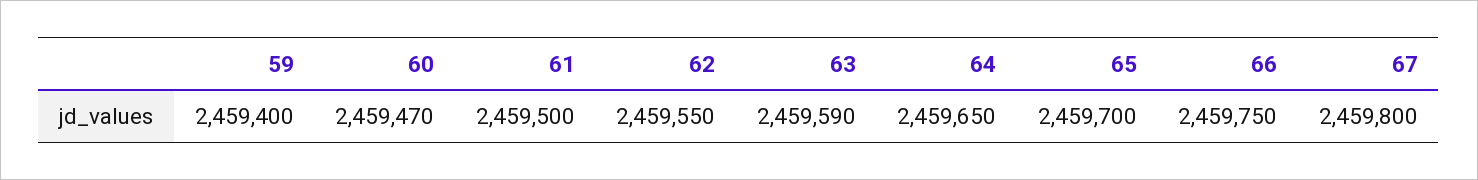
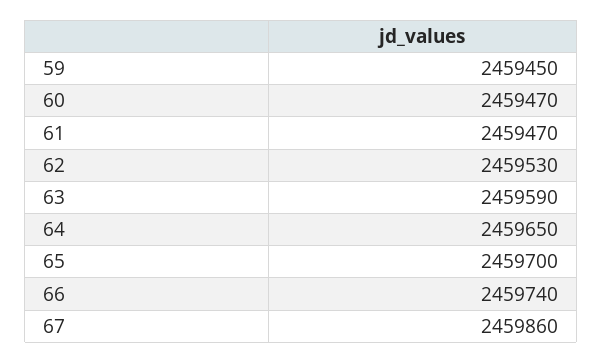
59: 2459400 -> 2459450
61: 2459500 -> 2459470
62: 2459550 -> 2459530
66: 2459750 -> 2459740
67: 2459800 -> 2459860

